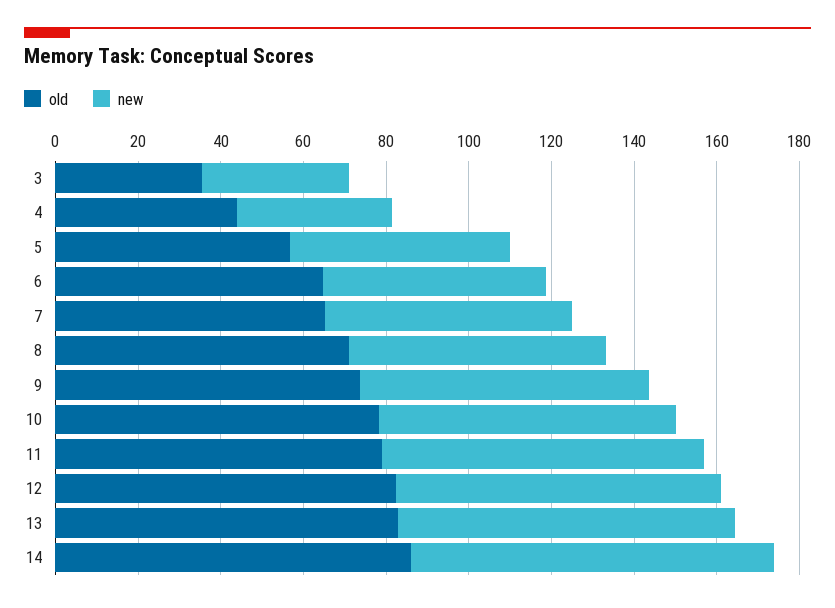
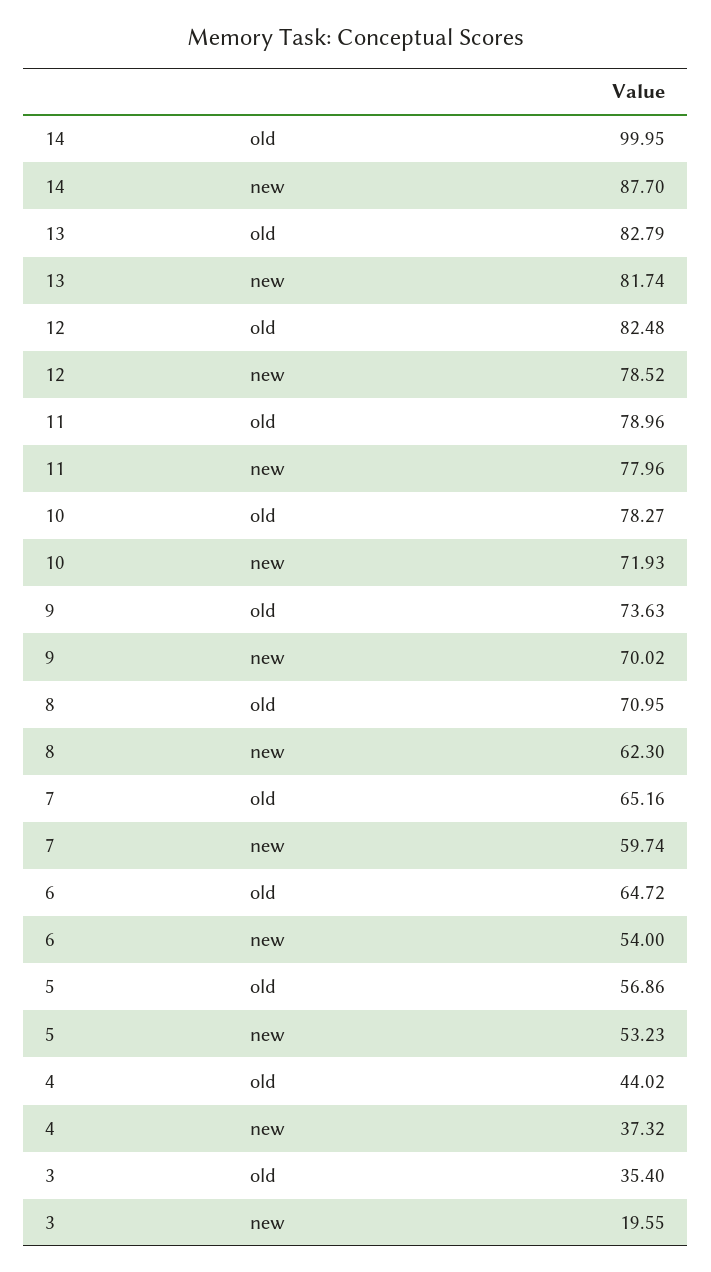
new, 3: 35 -> 19.55
old, 14: 85 -> 99.95

